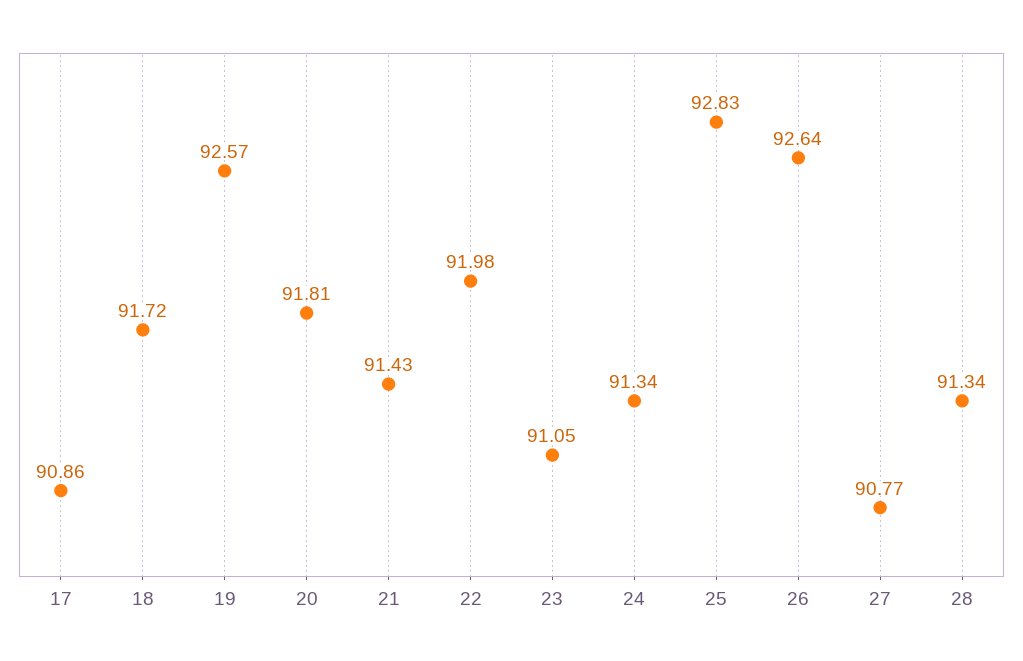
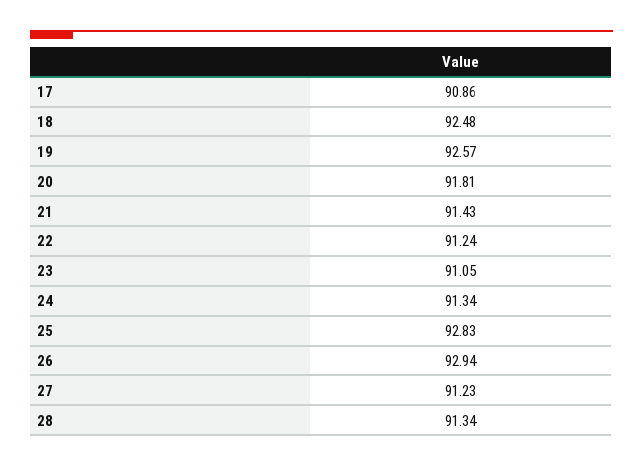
18: 91.72 -> 92.48
22: 91.98 -> 91.24
26: 92.64 -> 92.94
27: 90.77 -> 91.23

